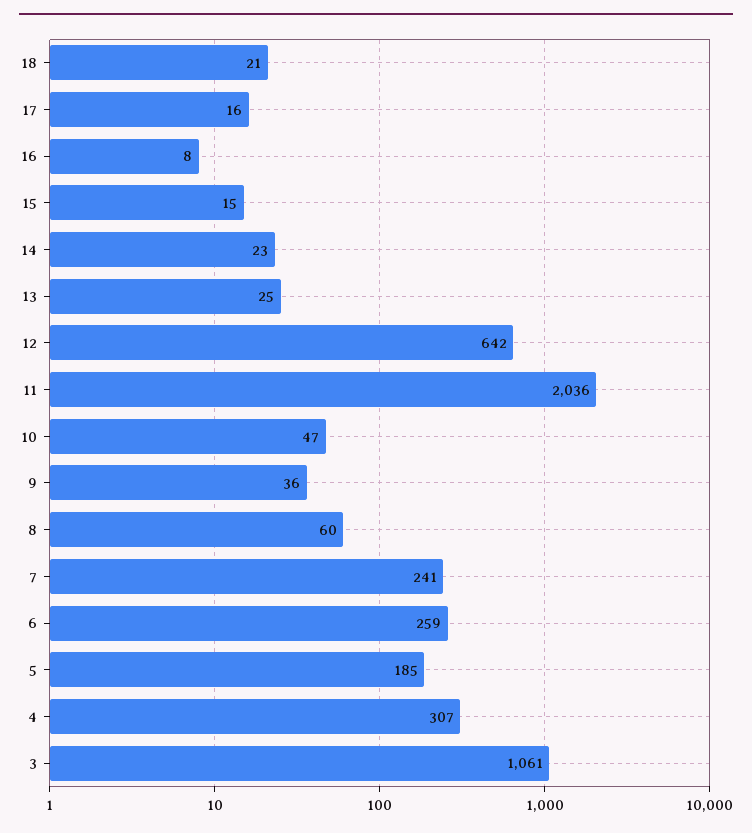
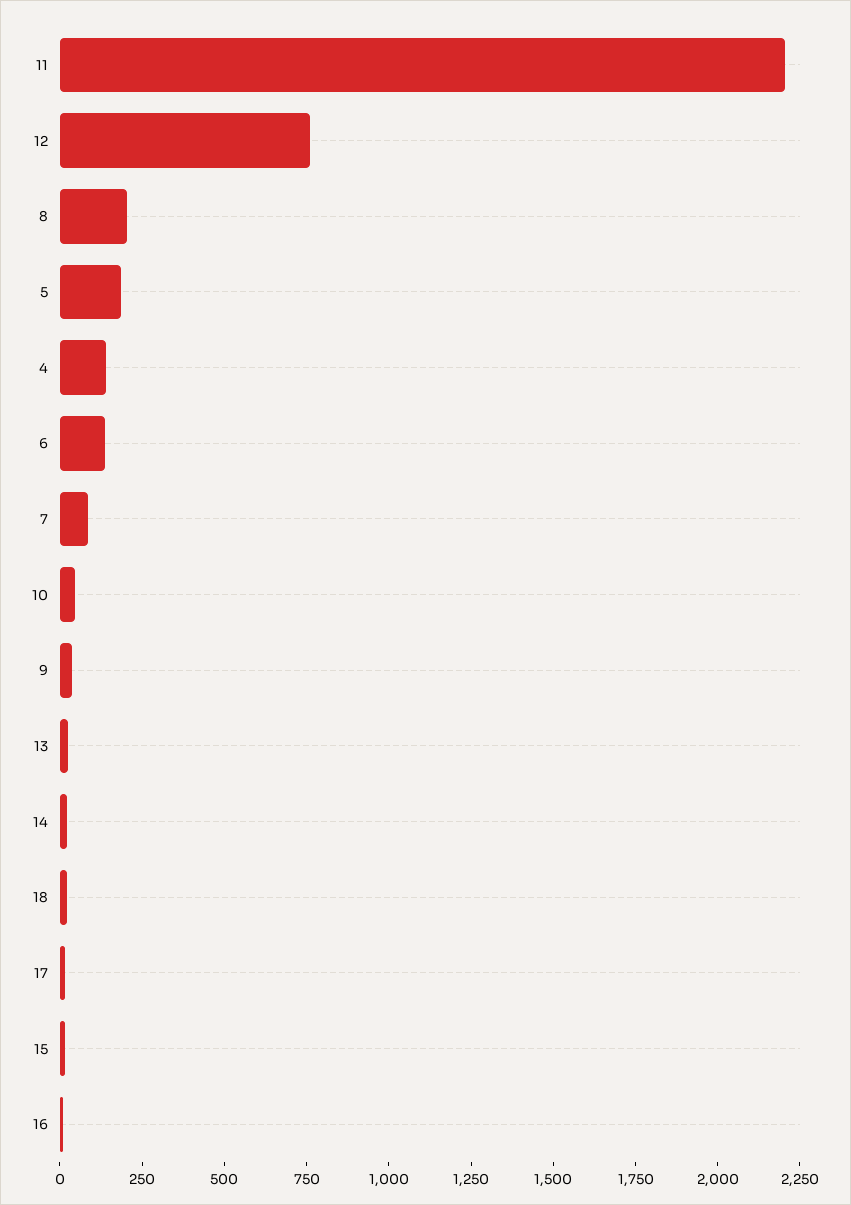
12: 642 -> 750
11: 2036 -> 2200
8: 60 -> 200
7: 241 -> 100
6: 259 -> 150
4: 307 -> 150
3: 1061 -> none

